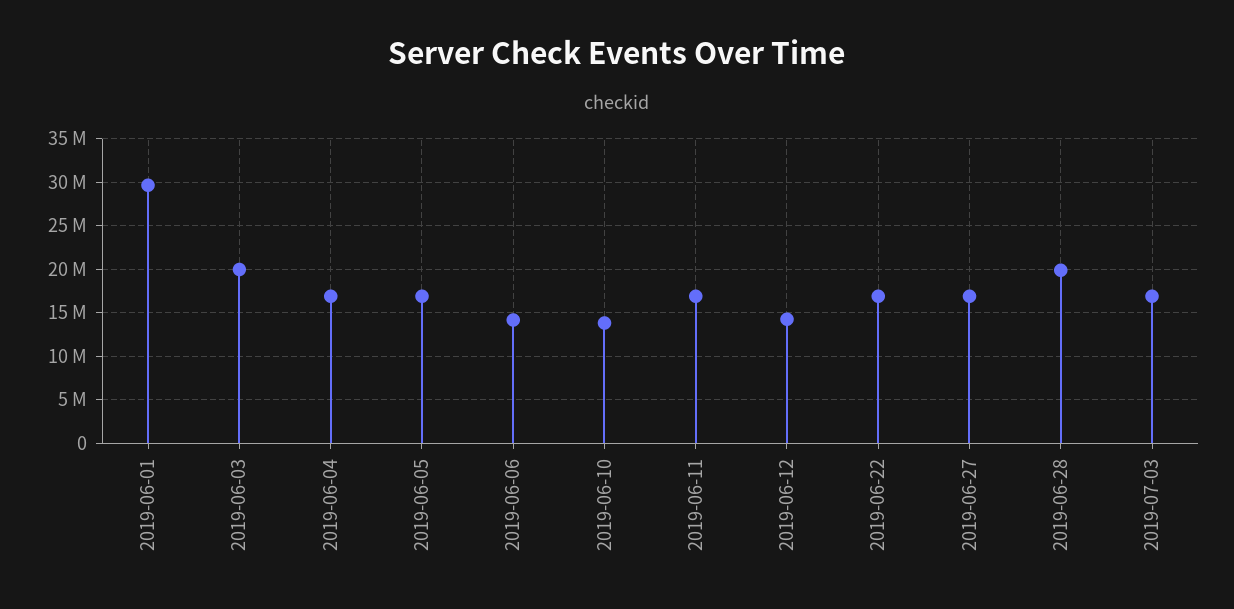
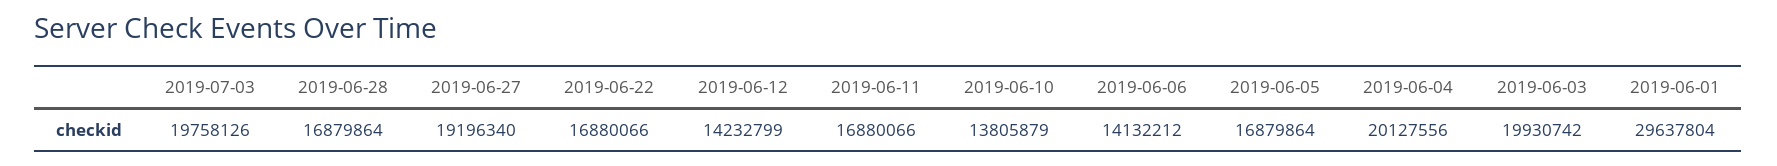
2019-06-04: 17000000 -> 20127556
2019-06-27: 17000000 -> 19196340
2019-06-28: 20000000 -> 16879864
2019-07-03: 17000000 -> 19758126

